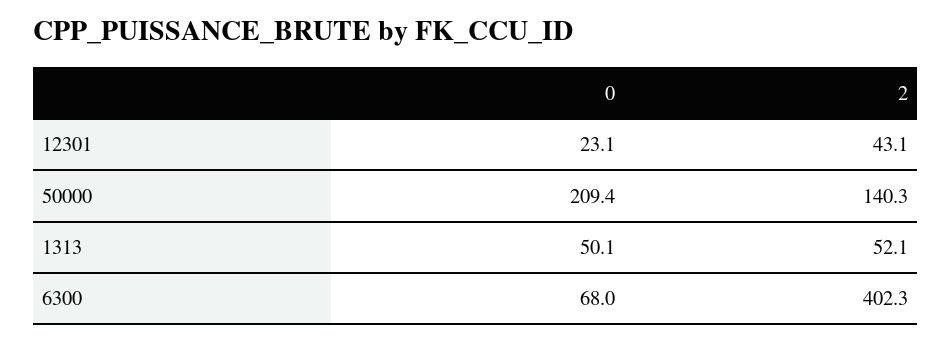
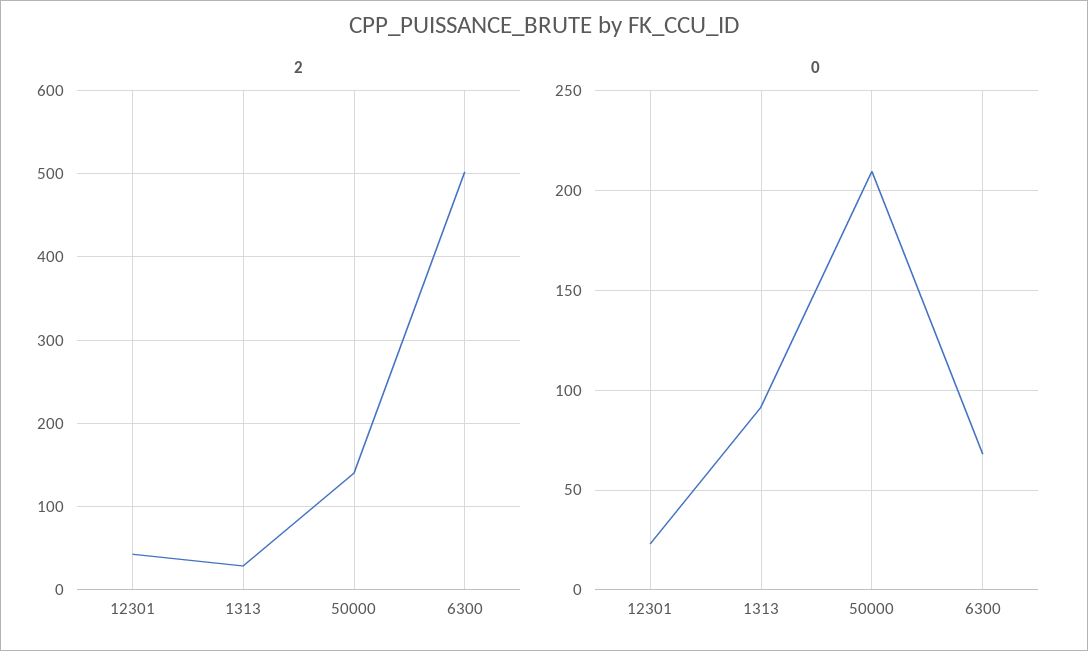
0, 1313: 50.1 -> 90
2, 1313: 52.1 -> 30
2, 6300: 402.3 -> 500

